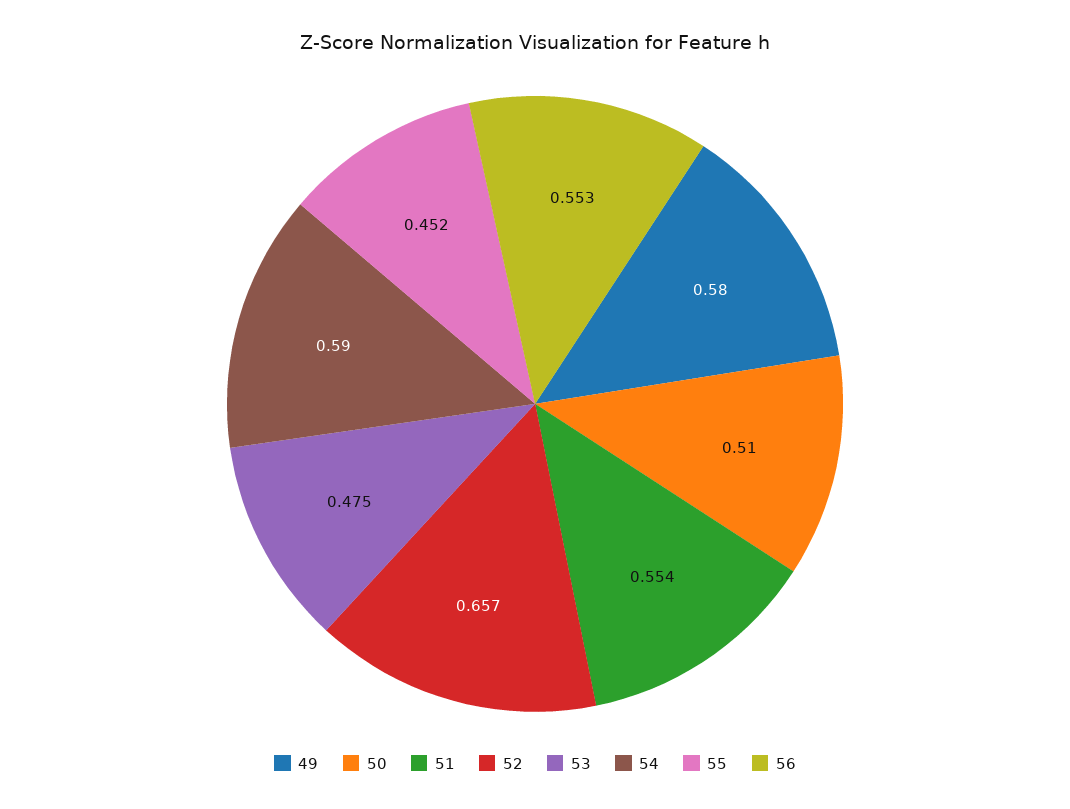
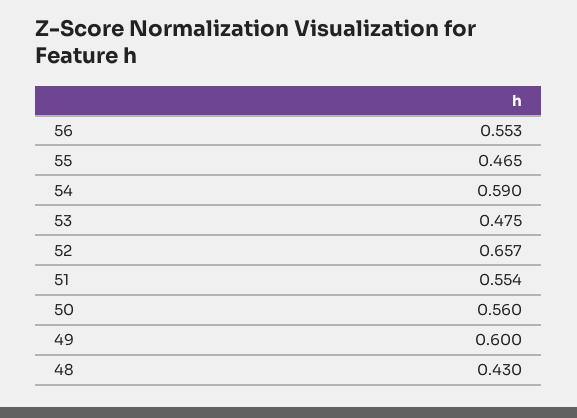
49: 0.58 -> 0.6
50: 0.51 -> 0.56
55: 0.452 -> 0.465
48: none -> 0.43

